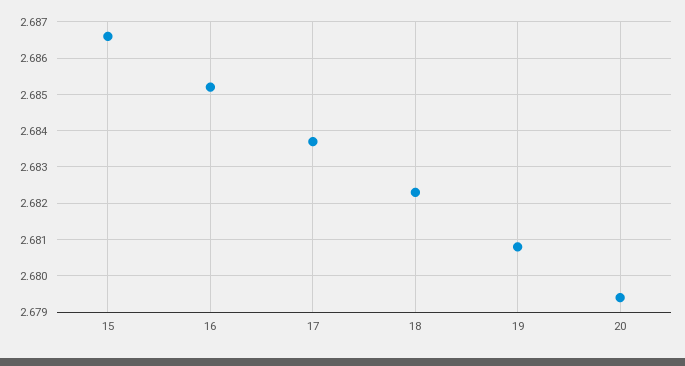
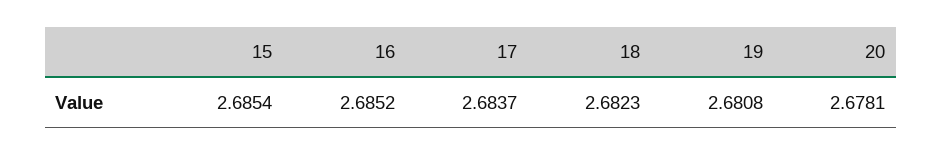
15: 2.6865 -> 2.6854
20: 2.6795 -> 2.6781

